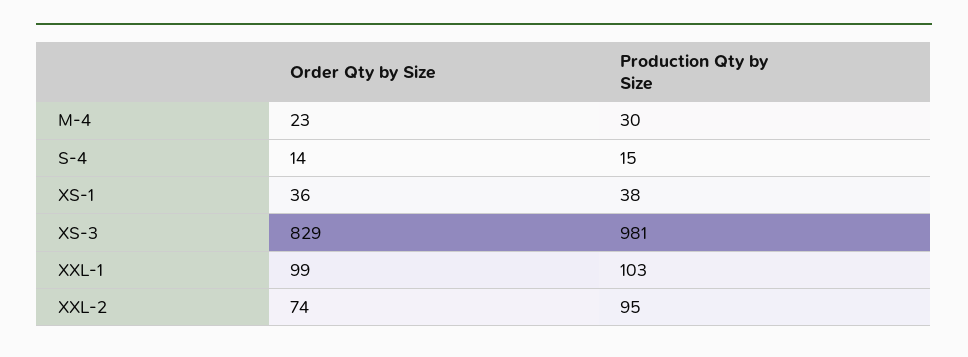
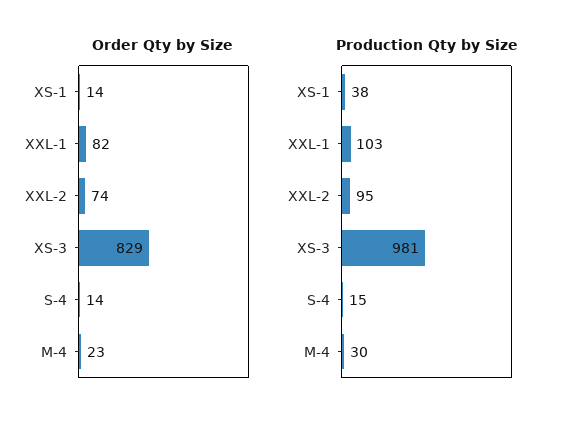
Order Qty by Size, XS-1: 36 -> 14
Order Qty by Size, XXL-1: 99 -> 82

